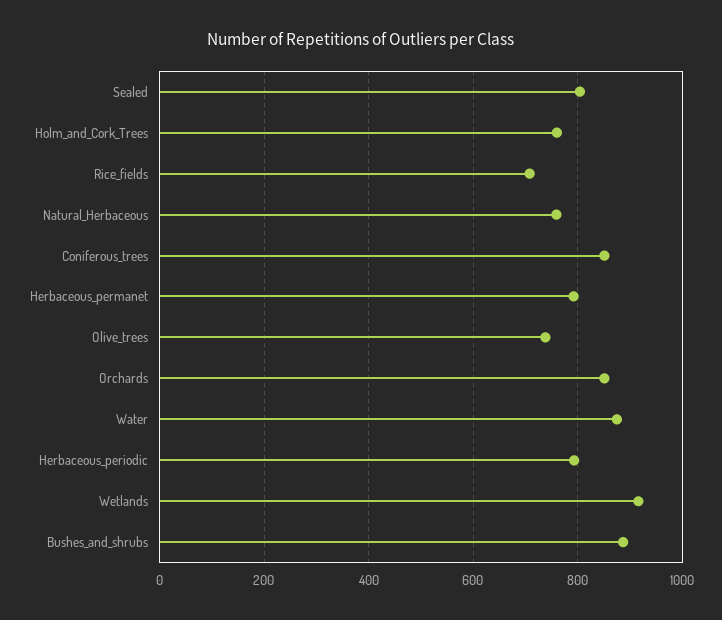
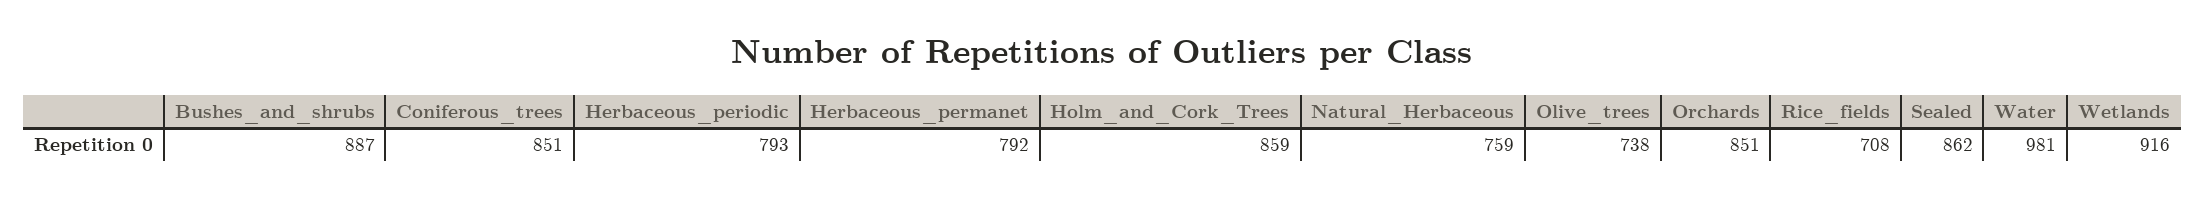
Sealed: 800 -> 862
Holm_and_Cork_Trees: 760 -> 859
Water: 880 -> 981

